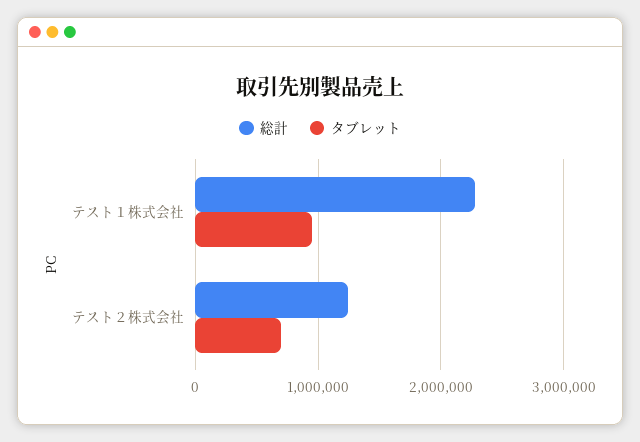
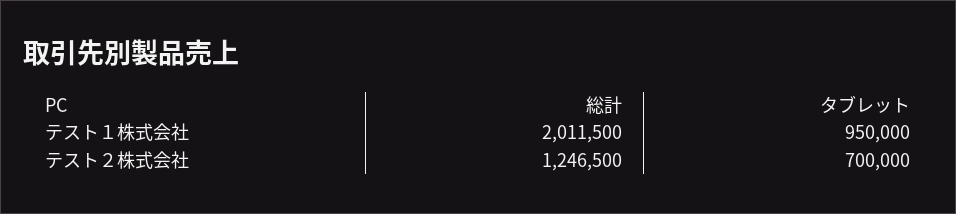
総計, テスト１株式会社: 2300000 -> 2011500

